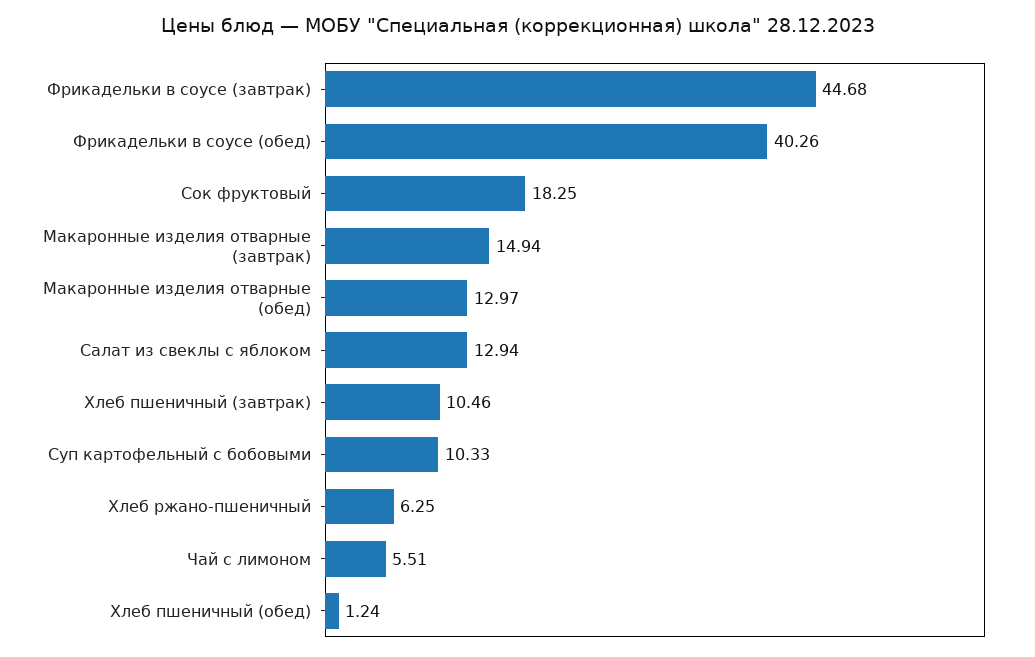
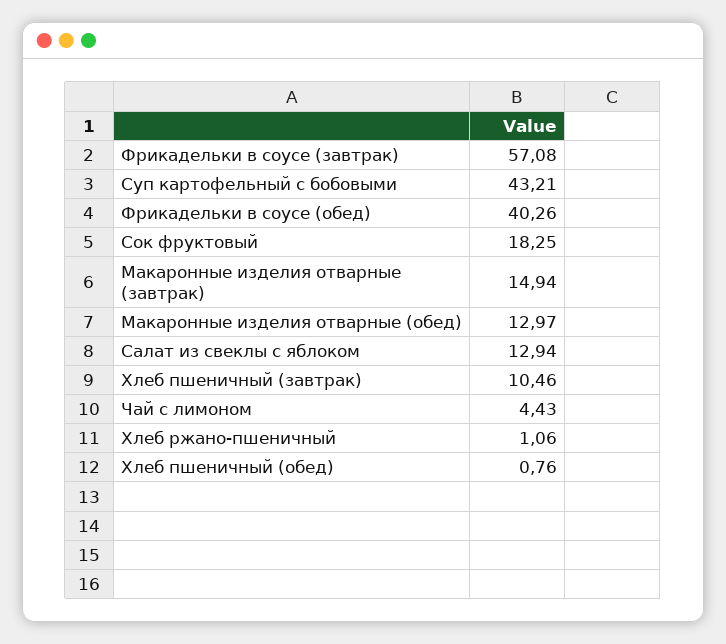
Фрикадельки в соусе (завтрак): 44.68 -> 57.08
Суп картофельный с бобовыми: 10.33 -> 43.21
Хлеб ржано-пшеничный: 6.25 -> 1.06
Чай с лимоном: 5.51 -> 4.43
Хлеб пшеничный (обед): 1.24 -> 0.76

